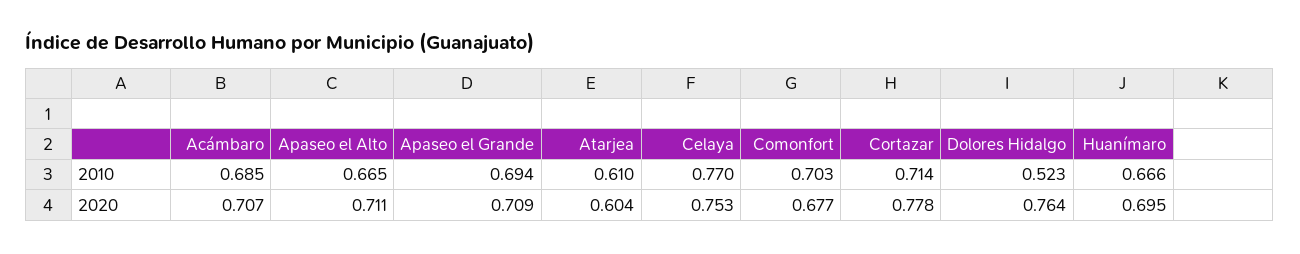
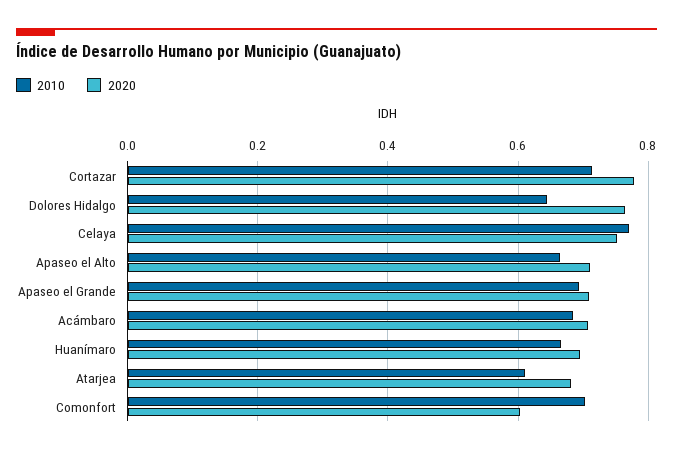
2010, Dolores Hidalgo: 0.523 -> 0.64
2020, Atarjea: 0.604 -> 0.68
2020, Comonfort: 0.677 -> 0.6

